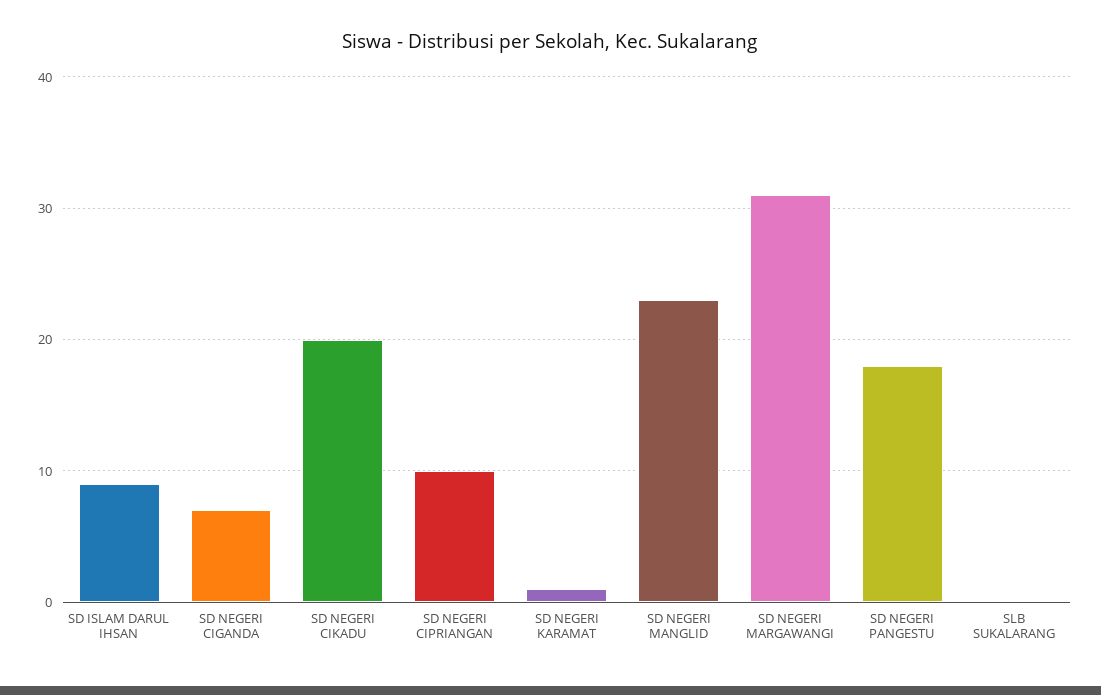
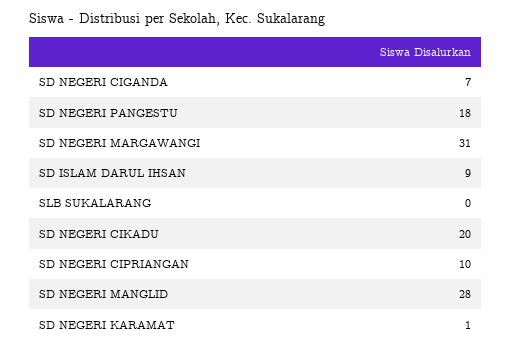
SD NEGERI MANGLID: 23 -> 28

